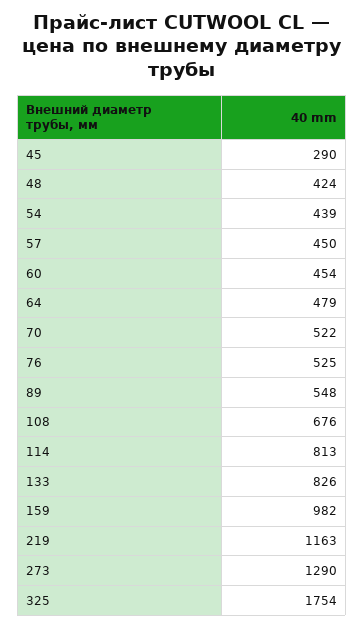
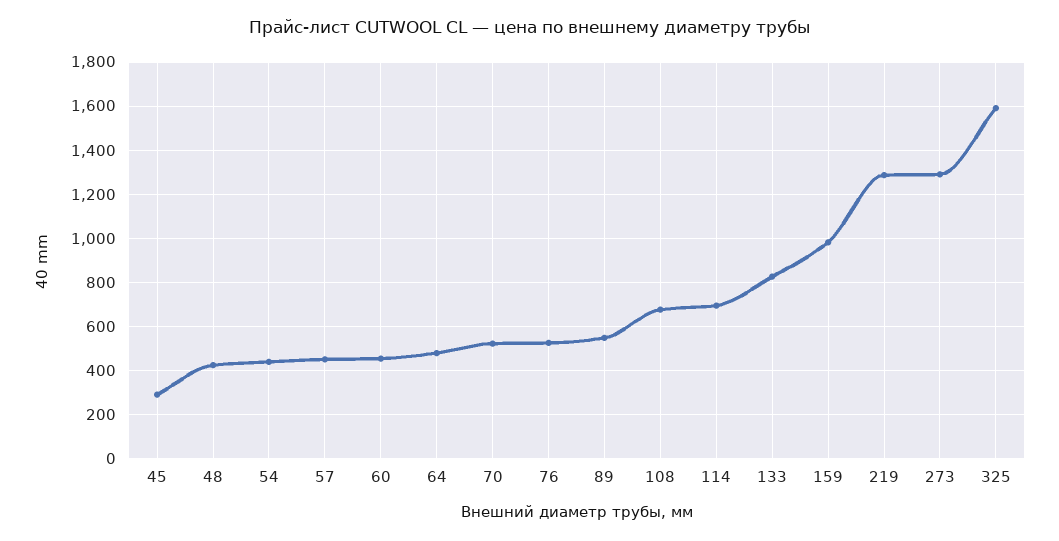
114: 813 -> 700
219: 1163 -> 1300
325: 1754 -> 1600

